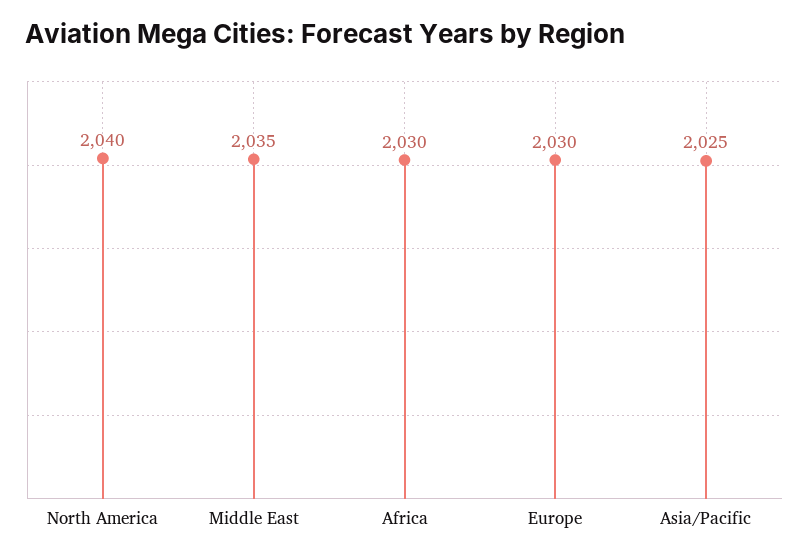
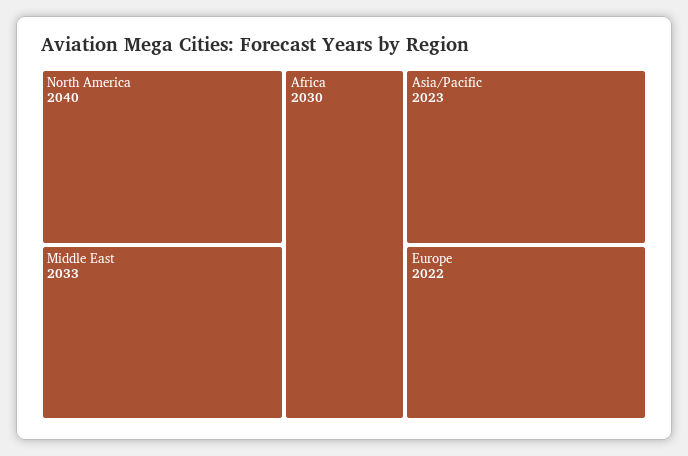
Middle East: 2035 -> 2033
Europe: 2030 -> 2022
Asia/Pacific: 2025 -> 2023

